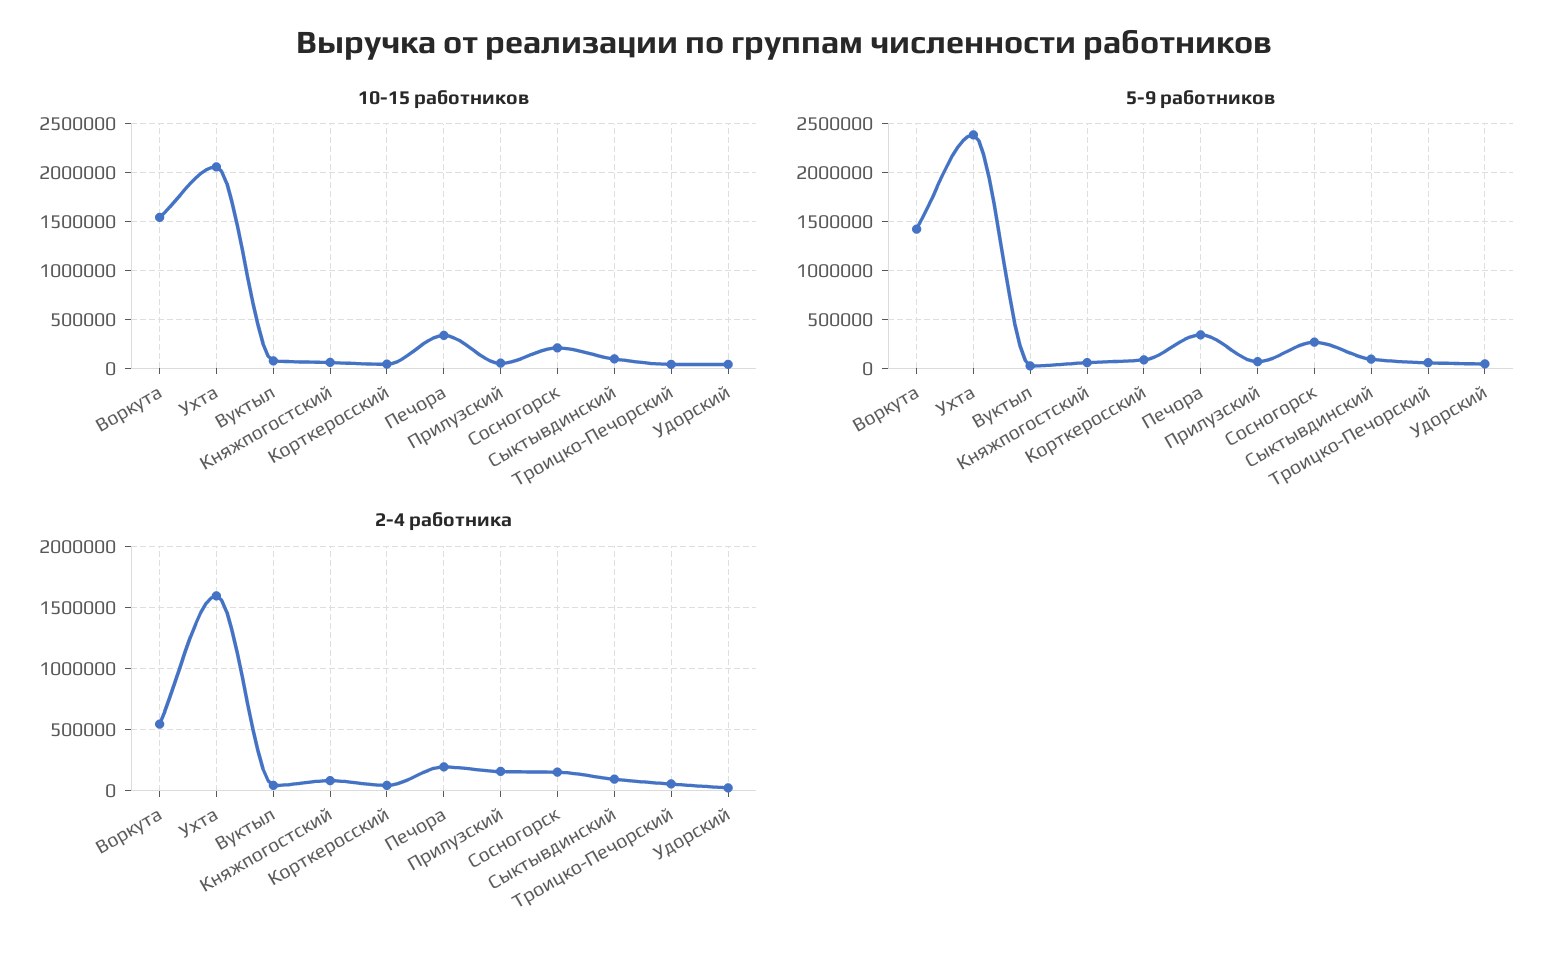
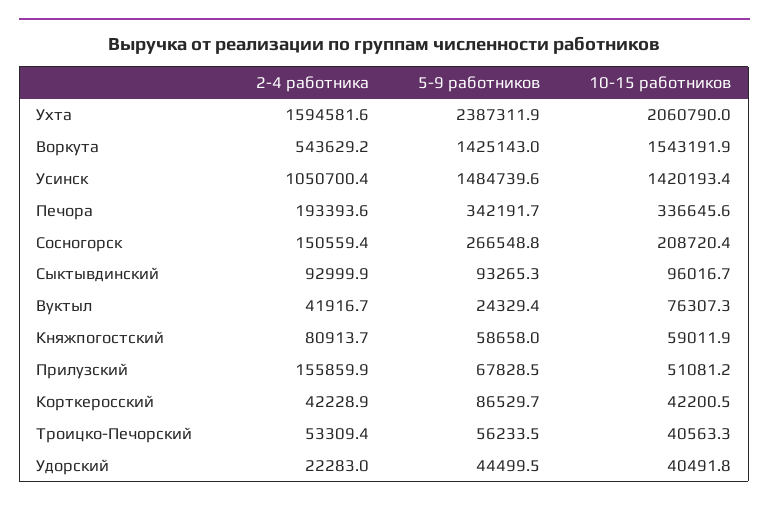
2-4 работника, Усинск: none -> 1050700.4
5-9 работников, Усинск: none -> 1484739.6
10-15 работников, Усинск: none -> 1420193.4

